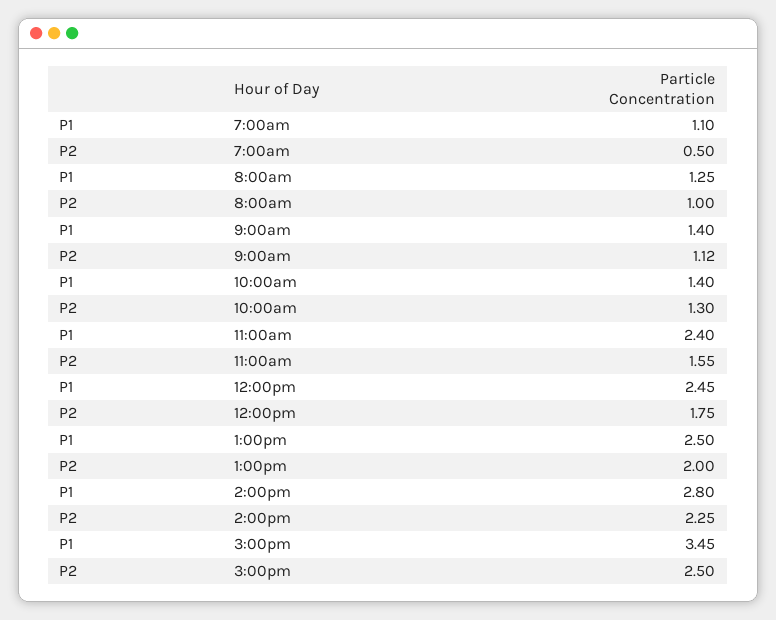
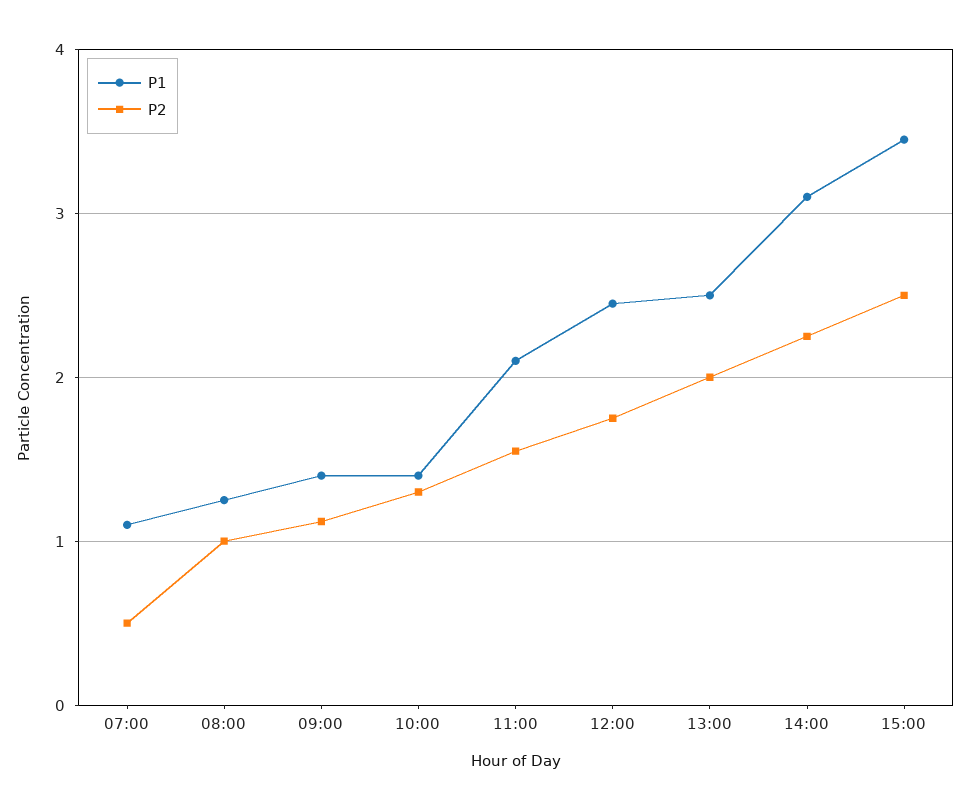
P1, 11:00am: 2.4 -> 2.1
P1, 2:00pm: 2.8 -> 3.1

